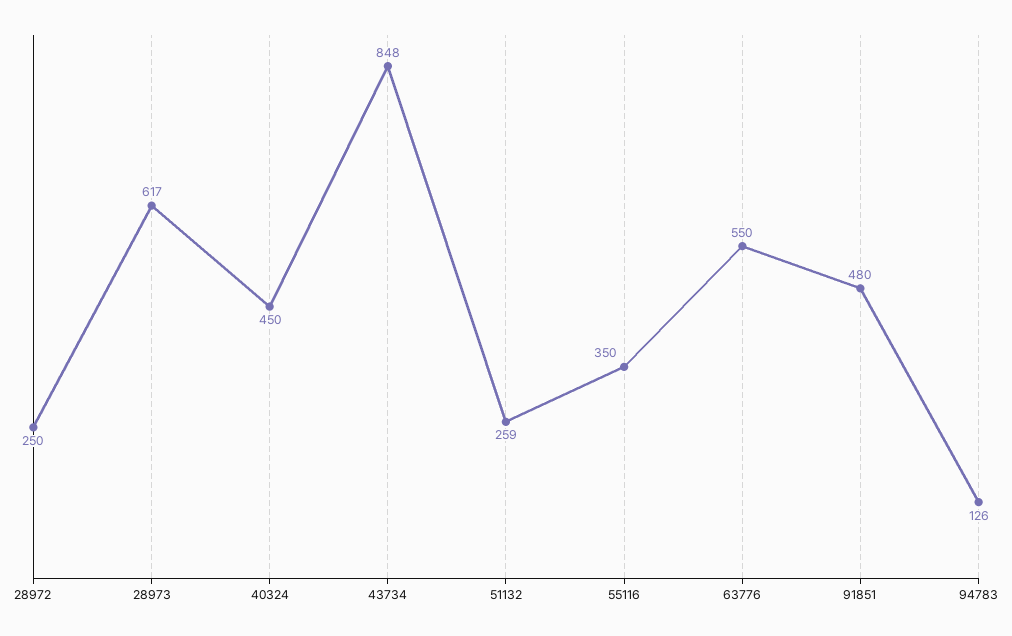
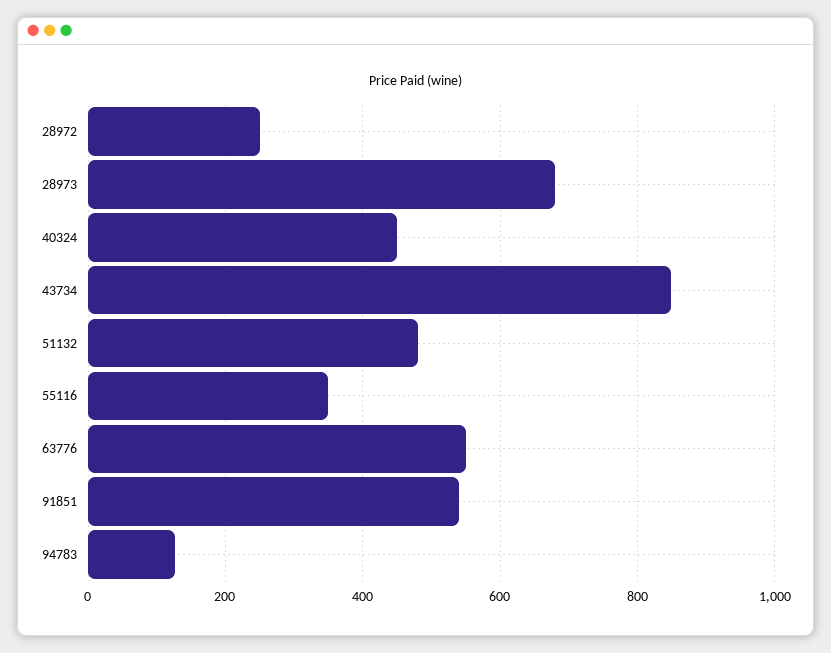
28973: 617 -> 680
51132: 259 -> 480
91851: 480 -> 540

